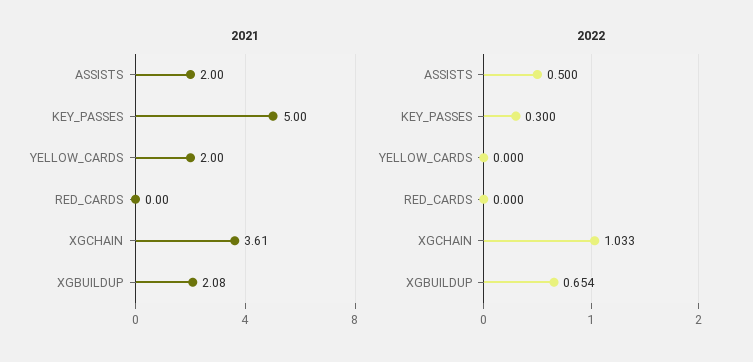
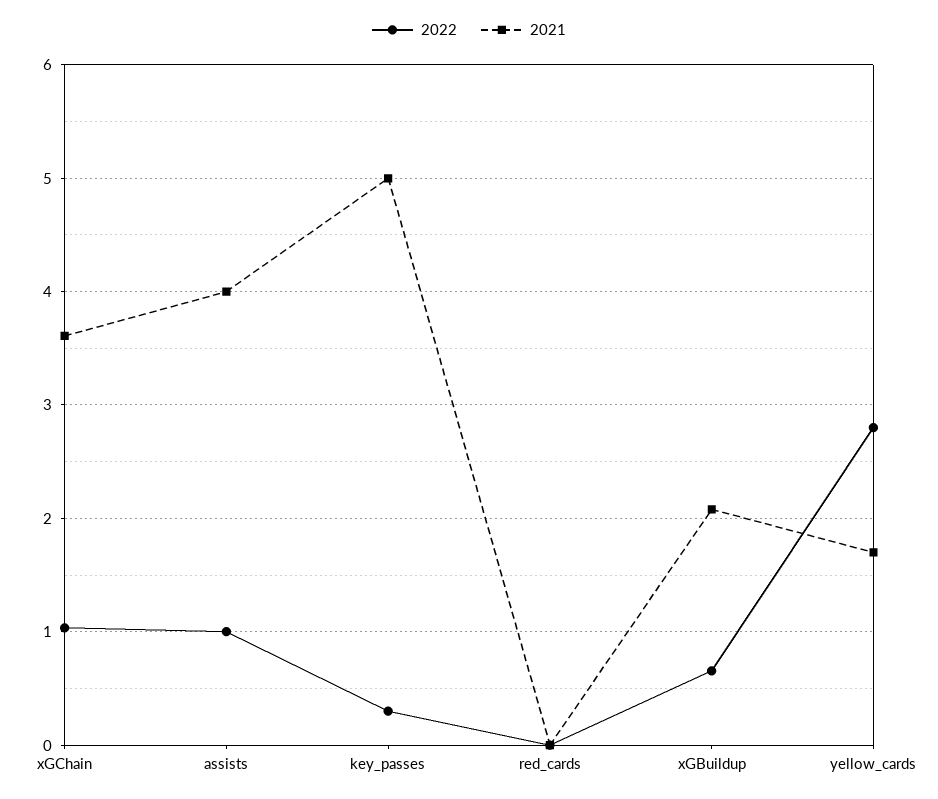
2021, ASSISTS: 2 -> 4
2021, YELLOW_CARDS: 2 -> 1.7
2022, ASSISTS: 0.5 -> 1
2022, YELLOW_CARDS: 0 -> 2.8

